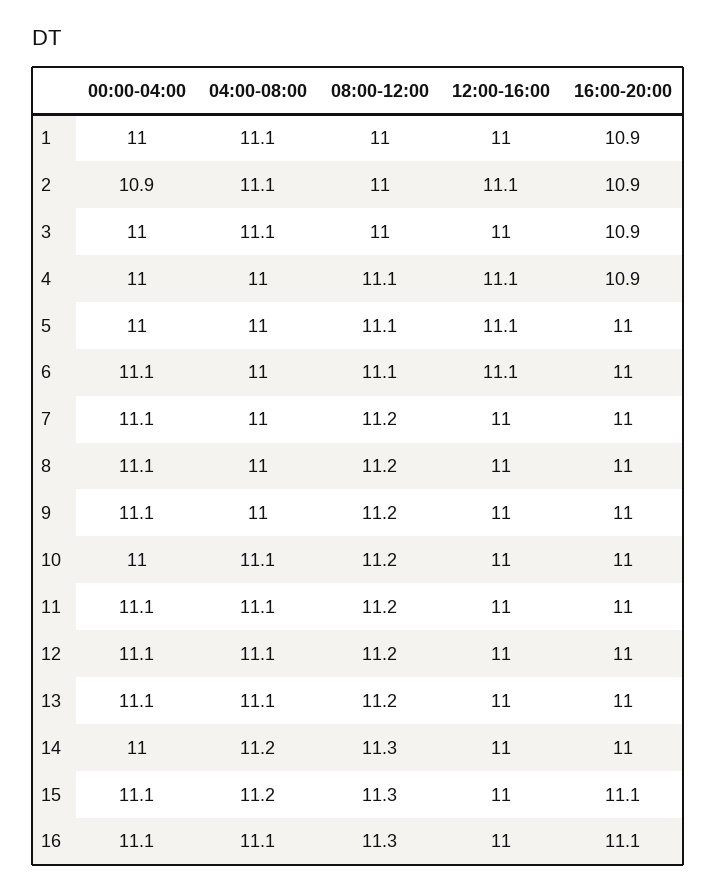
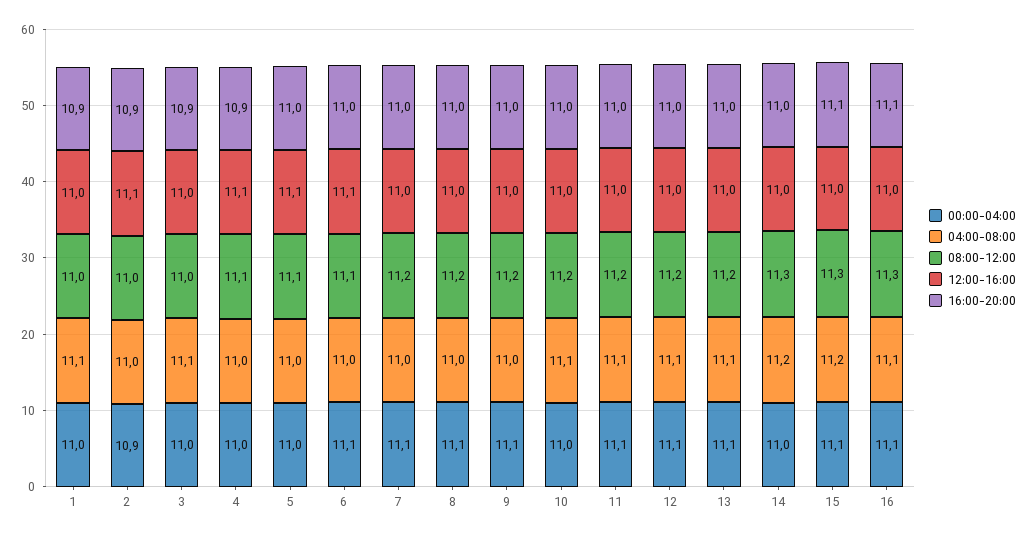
04:00-08:00, 2: 11.1 -> 11

